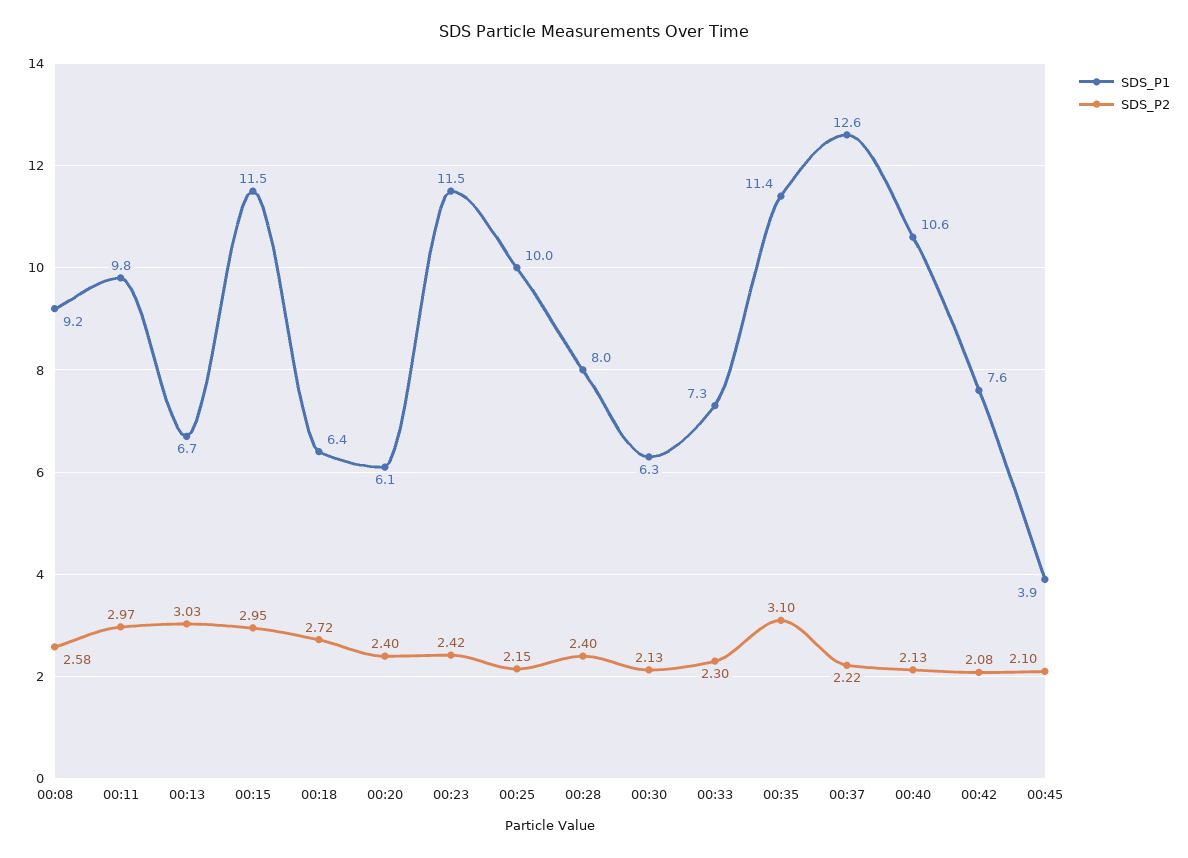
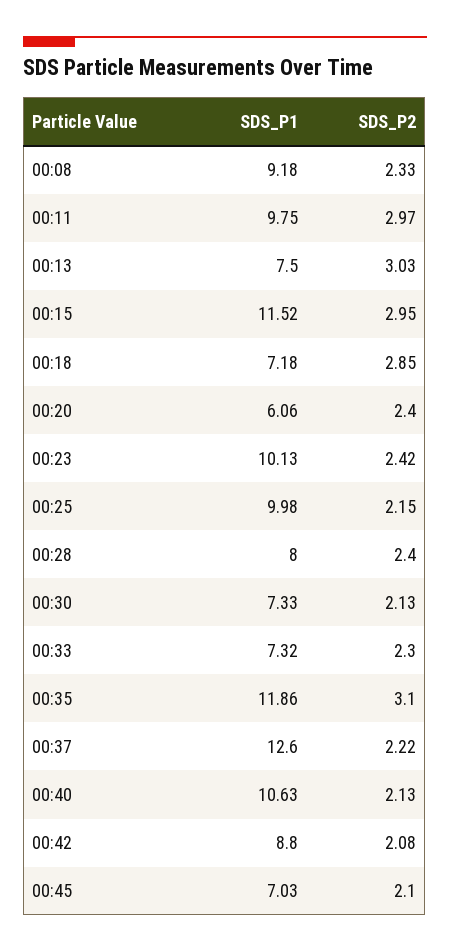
SDS_P2, 00:08: 2.58 -> 2.33
SDS_P1, 00:13: 6.7 -> 7.5
SDS_P1, 00:18: 6.4 -> 7.18
SDS_P2, 00:18: 2.72 -> 2.85
SDS_P1, 00:23: 11.5 -> 10.13
SDS_P1, 00:30: 6.3 -> 7.33
SDS_P1, 00:35: 11.4 -> 11.86
SDS_P1, 00:42: 7.6 -> 8.8
SDS_P1, 00:45: 3.9 -> 7.03

